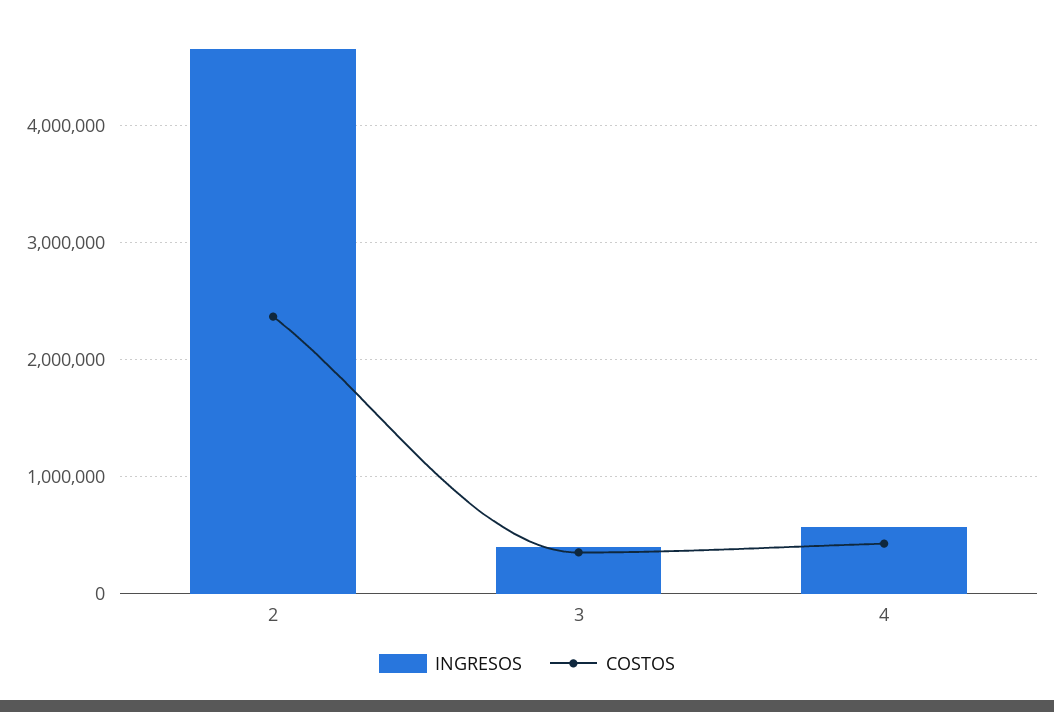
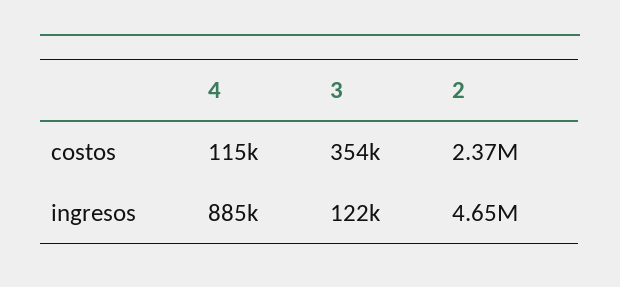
INGRESOS, 3: 400000 -> 122000
INGRESOS, 4: 600000 -> 885000
COSTOS, 4: 400000 -> 115000

